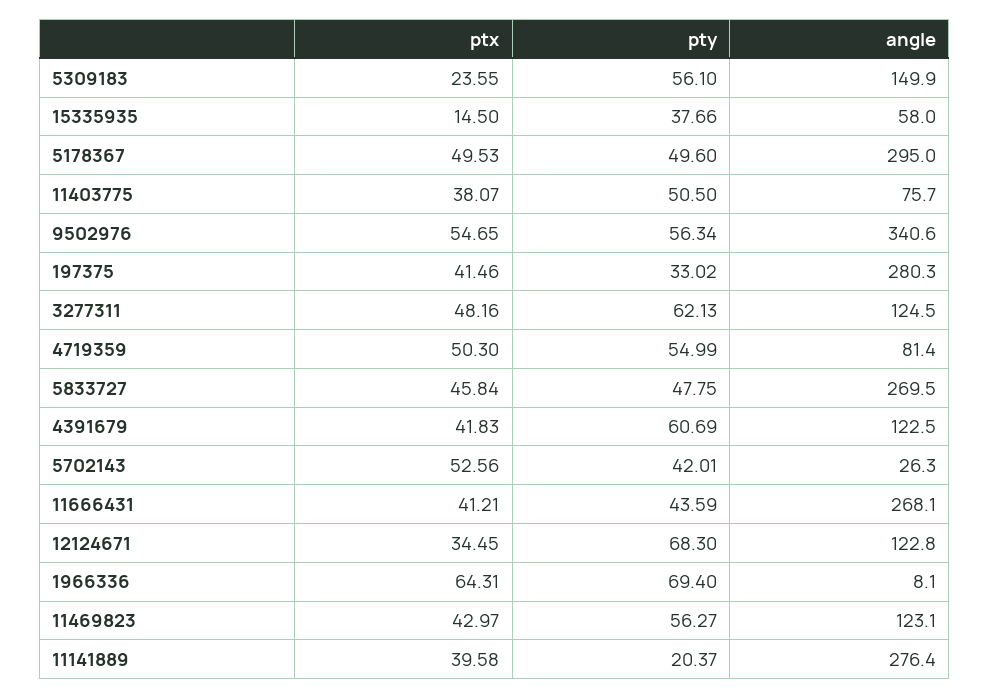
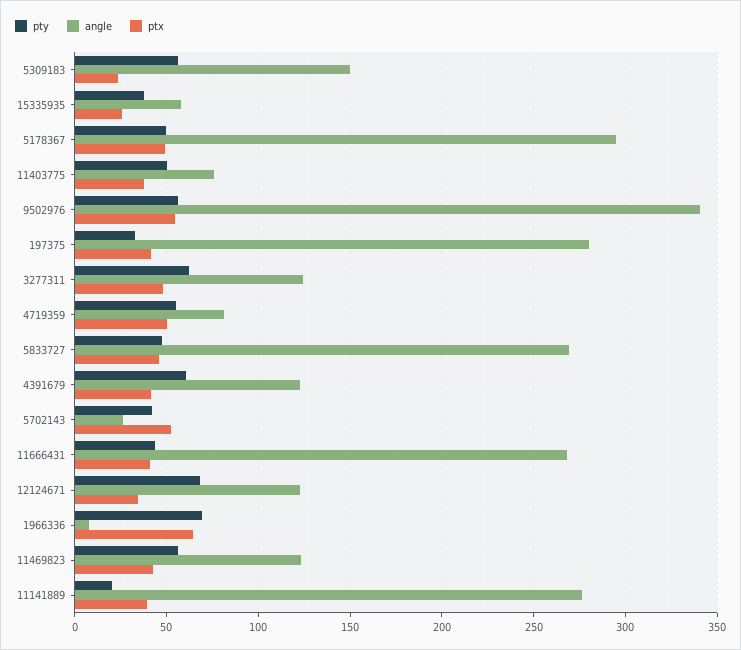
ptx, 15335935: 14.5 -> 25

